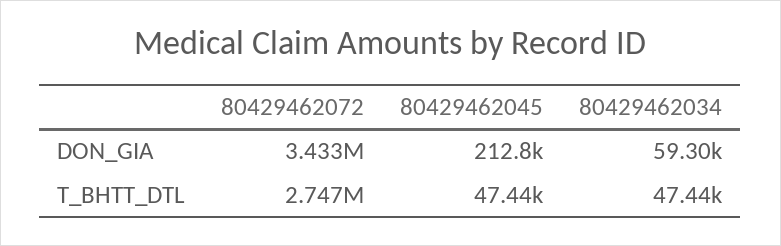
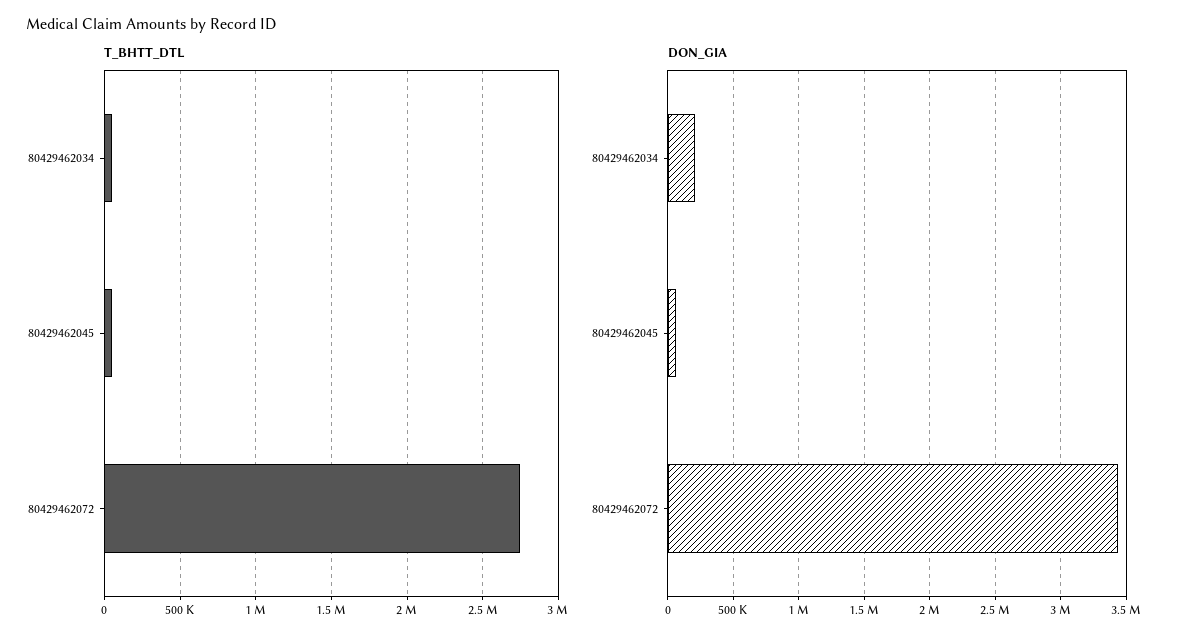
DON_GIA, 80429462045: 212800 -> 50000
DON_GIA, 80429462034: 59300 -> 200000

